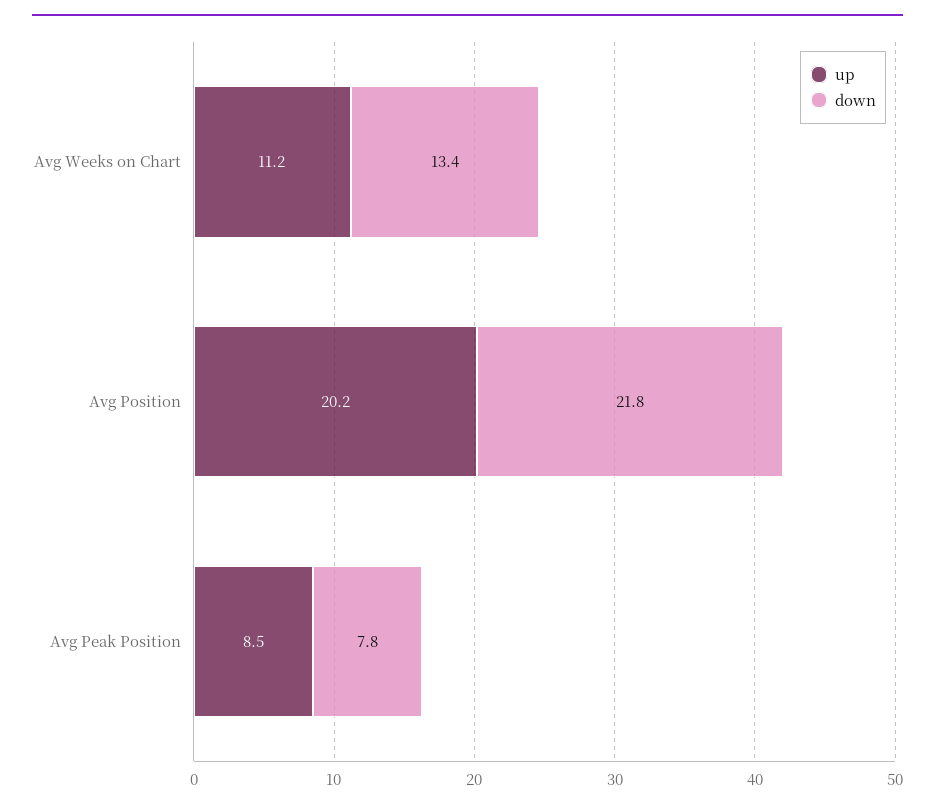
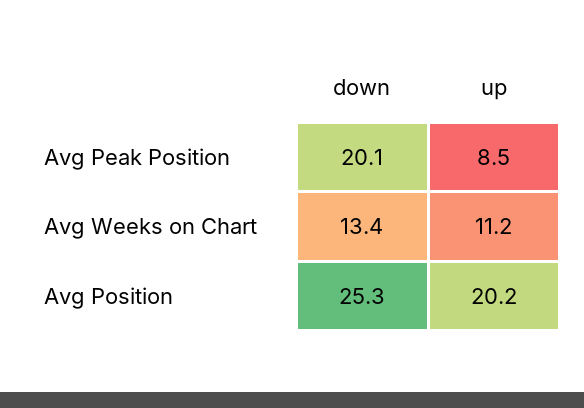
down, Avg Position: 21.8 -> 25.3
down, Avg Peak Position: 7.8 -> 20.1

